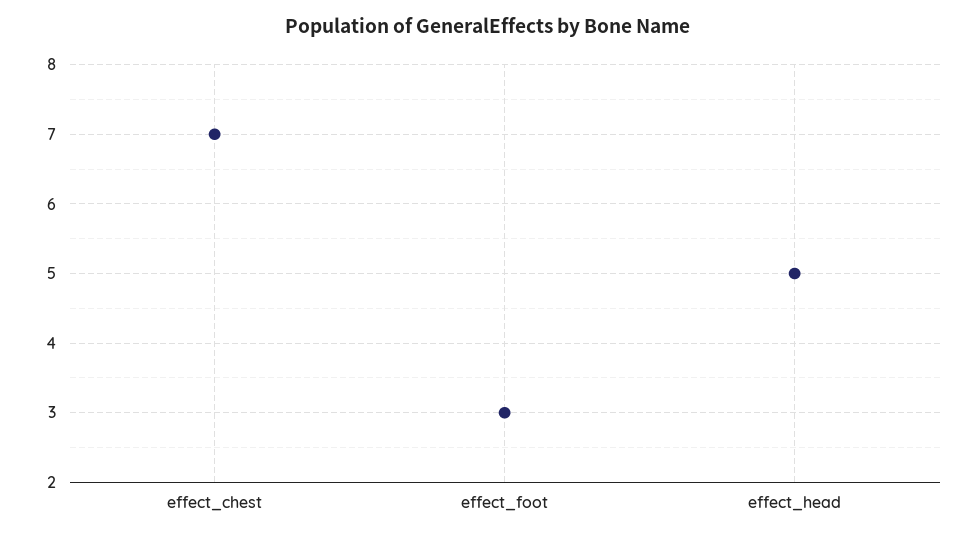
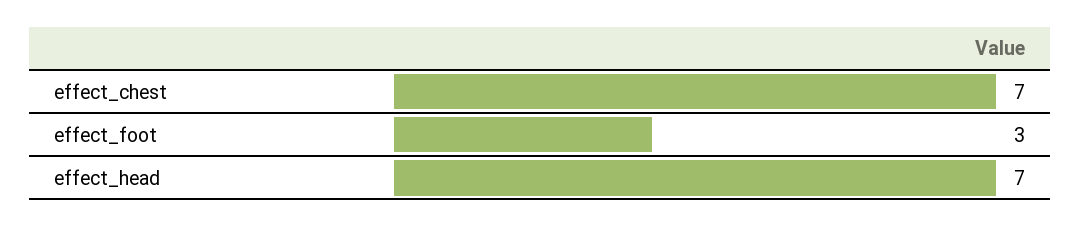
effect_head: 5 -> 7

